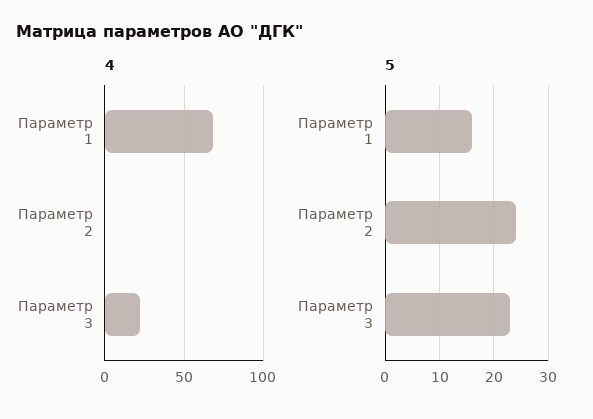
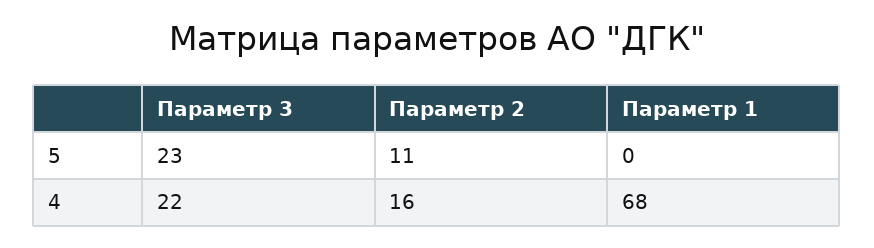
4, Параметр 2: 0 -> 16
5, Параметр 1: 15 -> 0
5, Параметр 2: 25 -> 11

